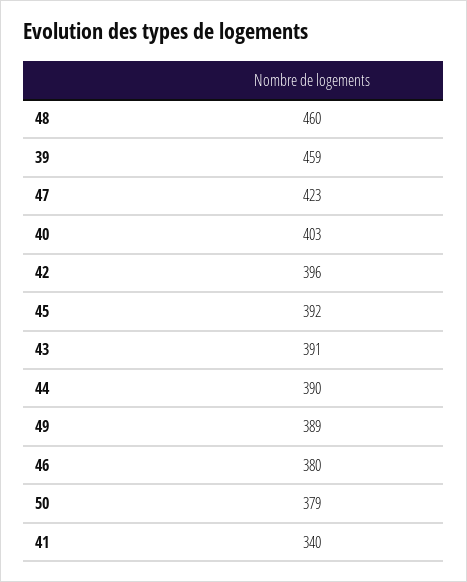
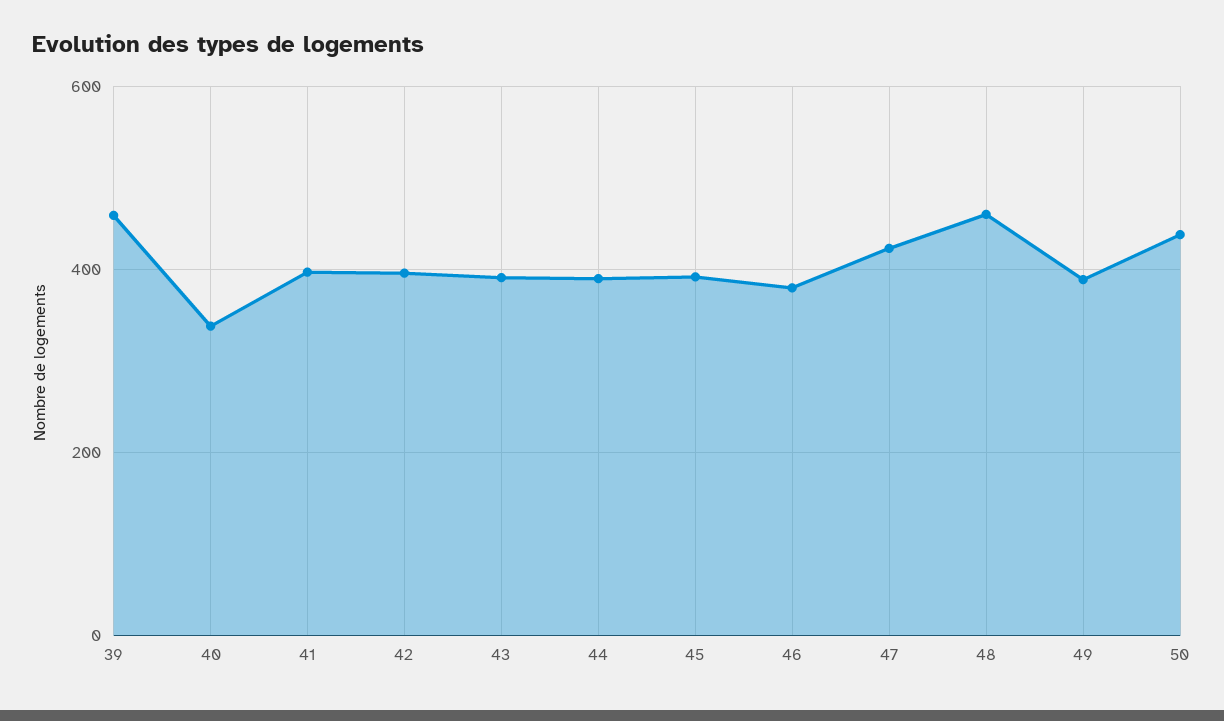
40: 403 -> 340
50: 379 -> 440
41: 340 -> 400

